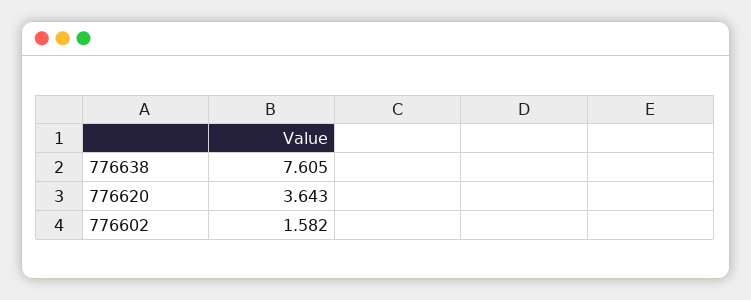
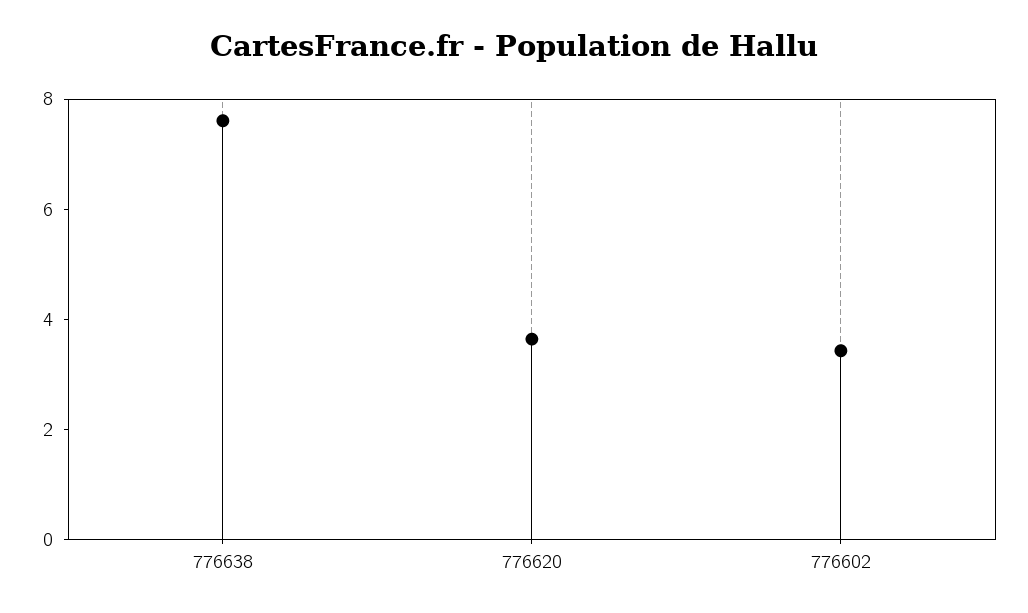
776602: 1.582 -> 3.5

